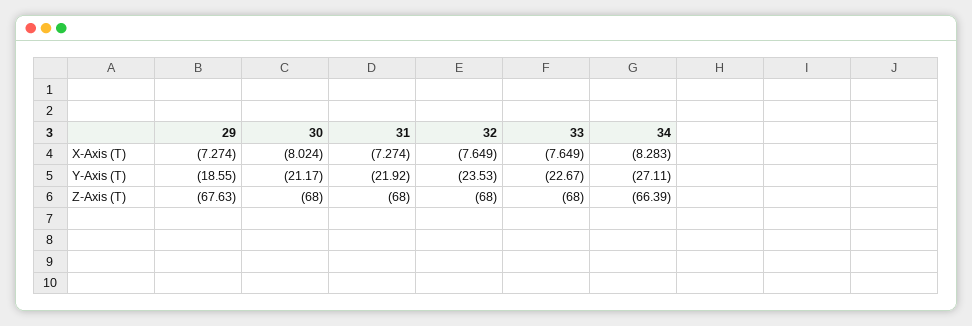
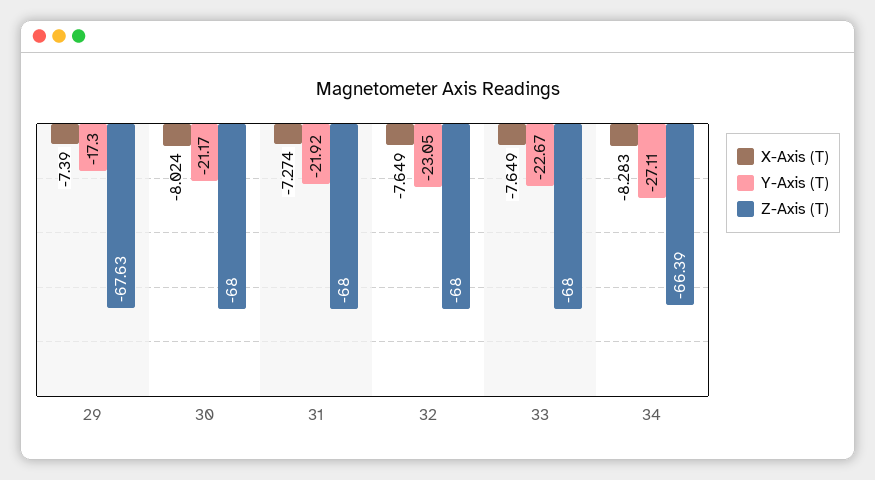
X-Axis (T), 29: -7.274 -> -7.39
Y-Axis (T), 29: -18.55 -> -17.3
Y-Axis (T), 32: -23.53 -> -23.05

